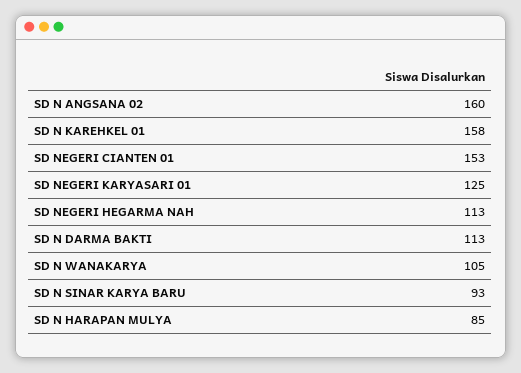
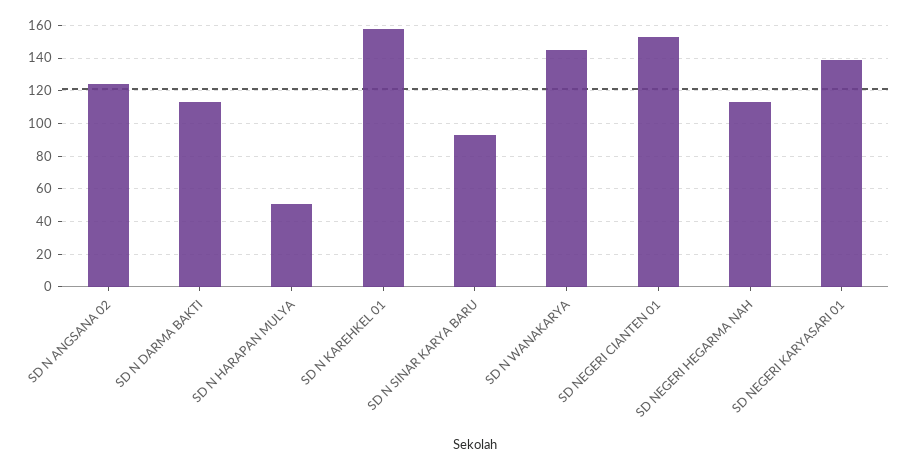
SD N ANGSANA 02: 160 -> 125
SD NEGERI KARYASARI 01: 125 -> 140
SD N WANAKARYA: 105 -> 145
SD N HARAPAN MULYA: 85 -> 50

